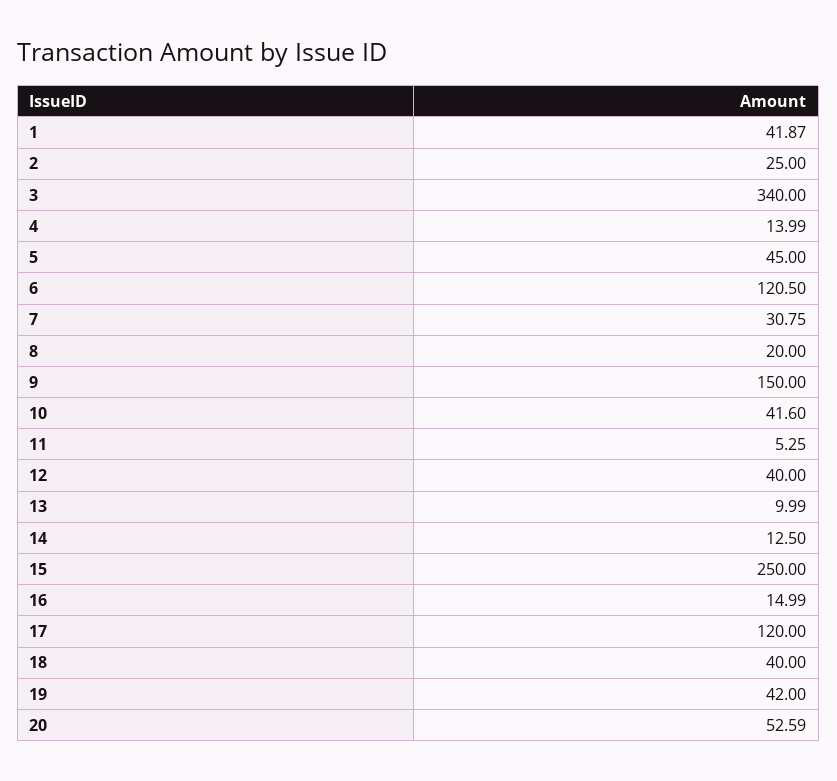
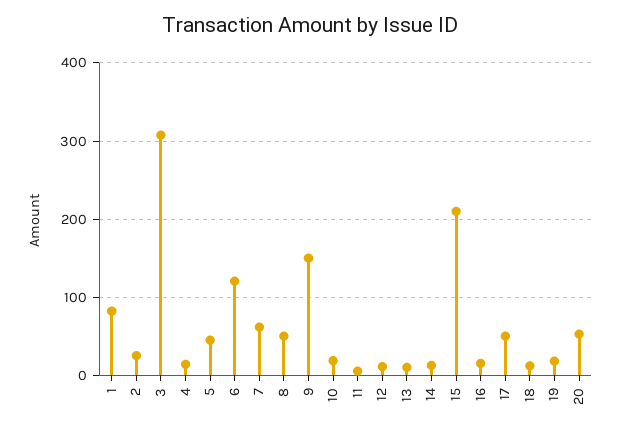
1: 41.87 -> 80
3: 340 -> 310
7: 30.75 -> 60
8: 20 -> 50
10: 41.6 -> 20
12: 40 -> 10
15: 250 -> 210
17: 120 -> 50
18: 40 -> 10
19: 42 -> 20

